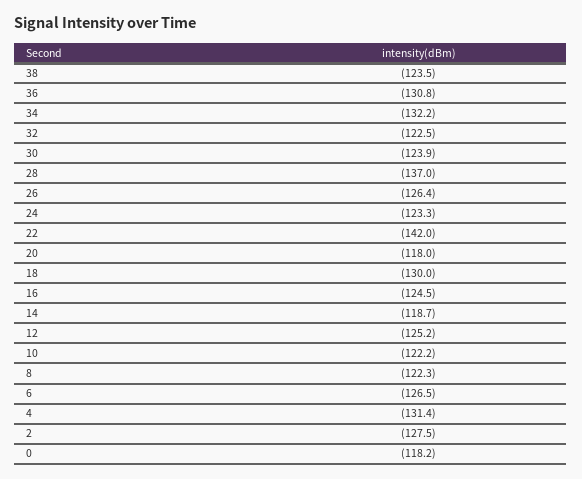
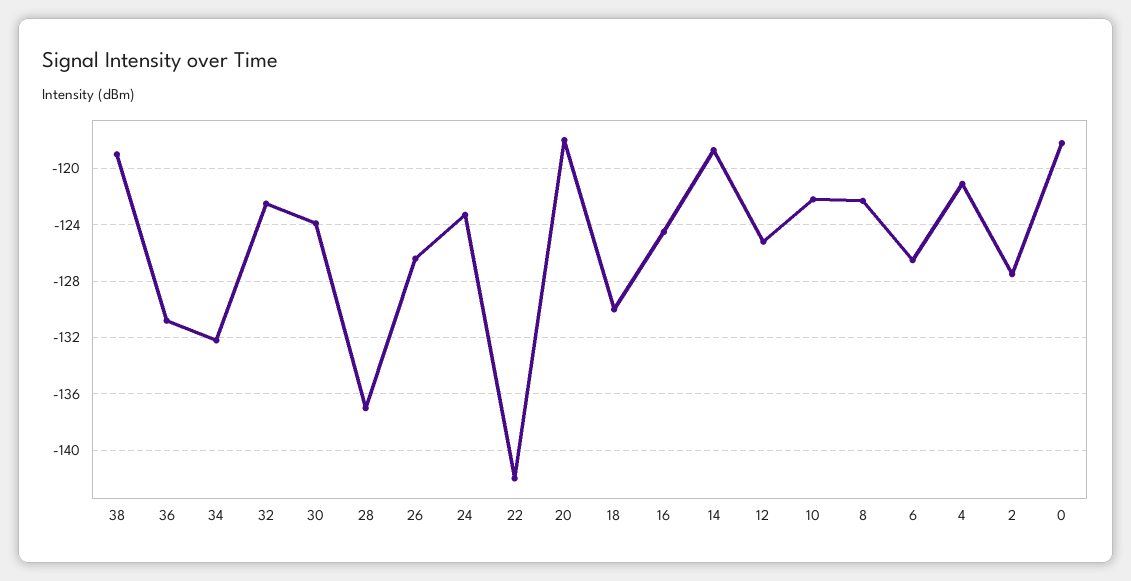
38: -123.5 -> -119
4: -131.4 -> -121

